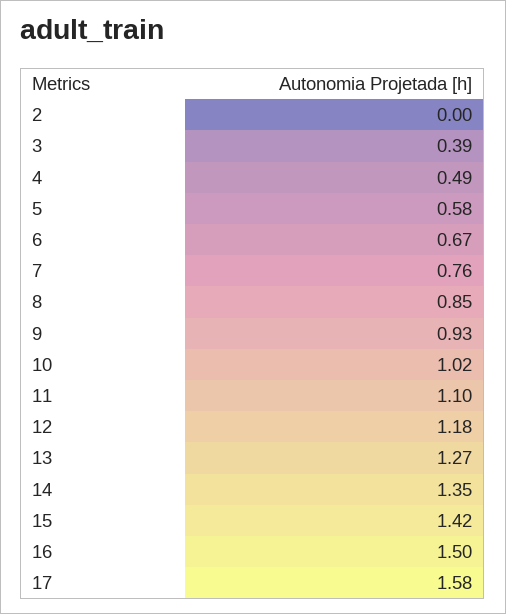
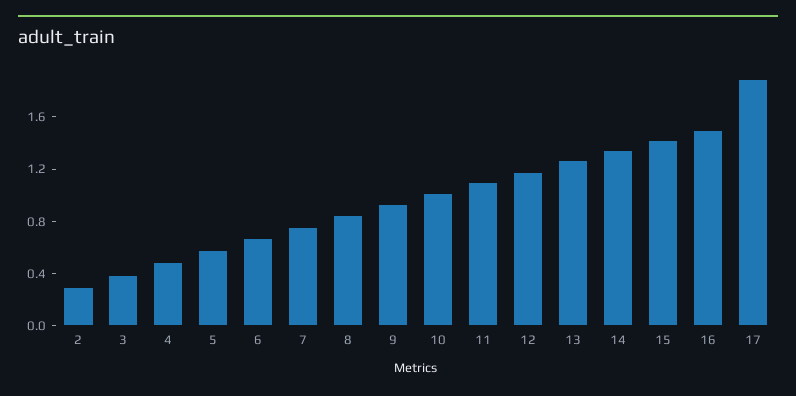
2: 0 -> 0.3
17: 1.58 -> 1.9

